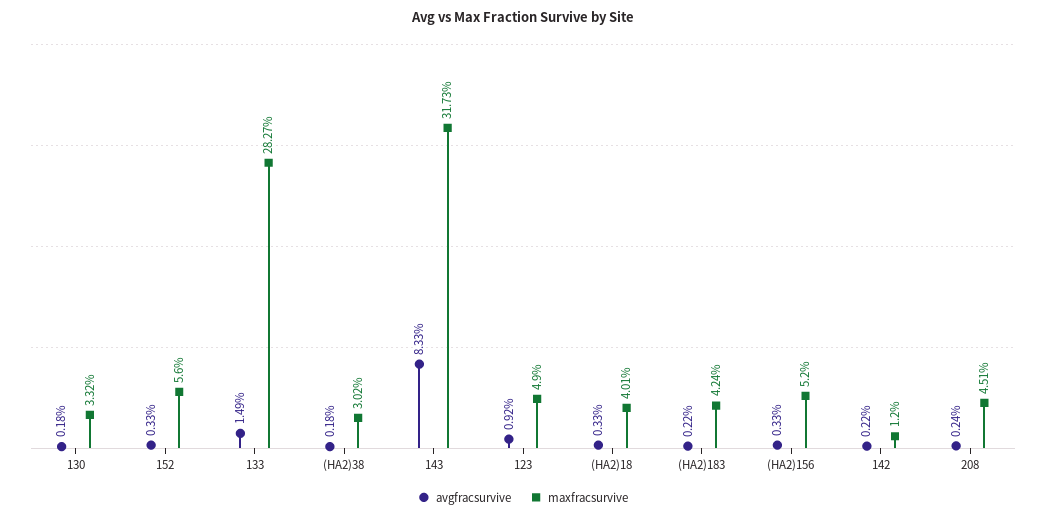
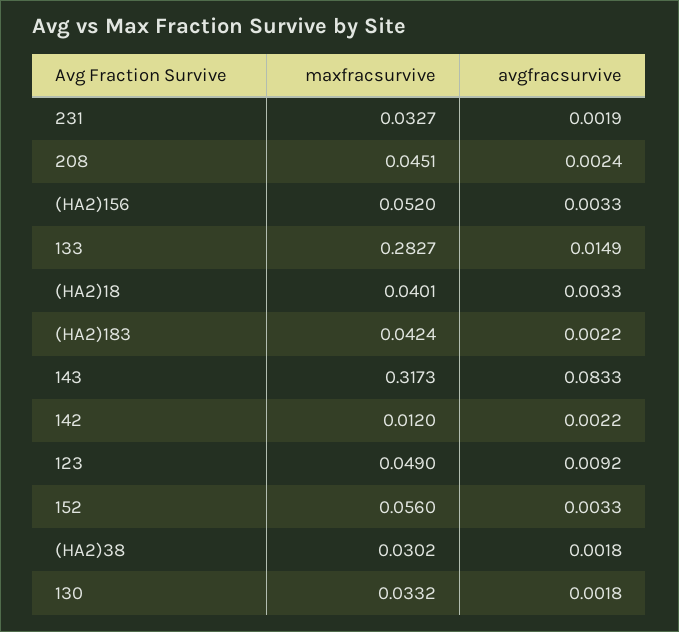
maxfracsurvive, 231: none -> 0.0327
avgfracsurvive, 231: none -> 0.0019

